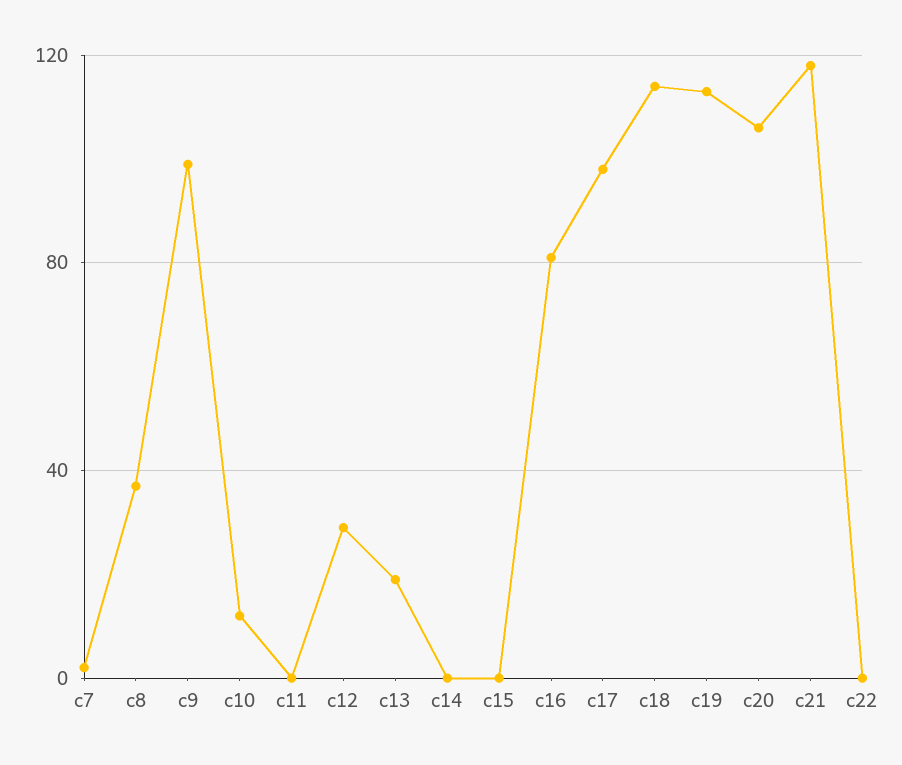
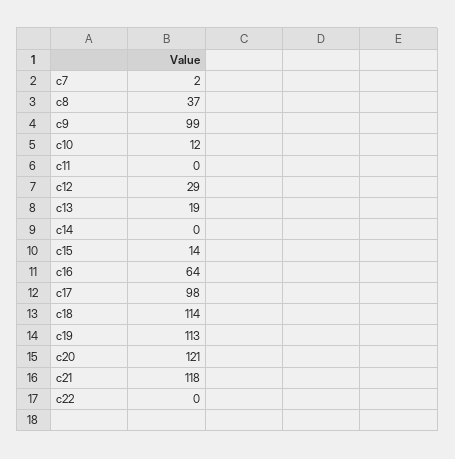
c15: 0 -> 14
c16: 80 -> 64
c20: 105 -> 121

